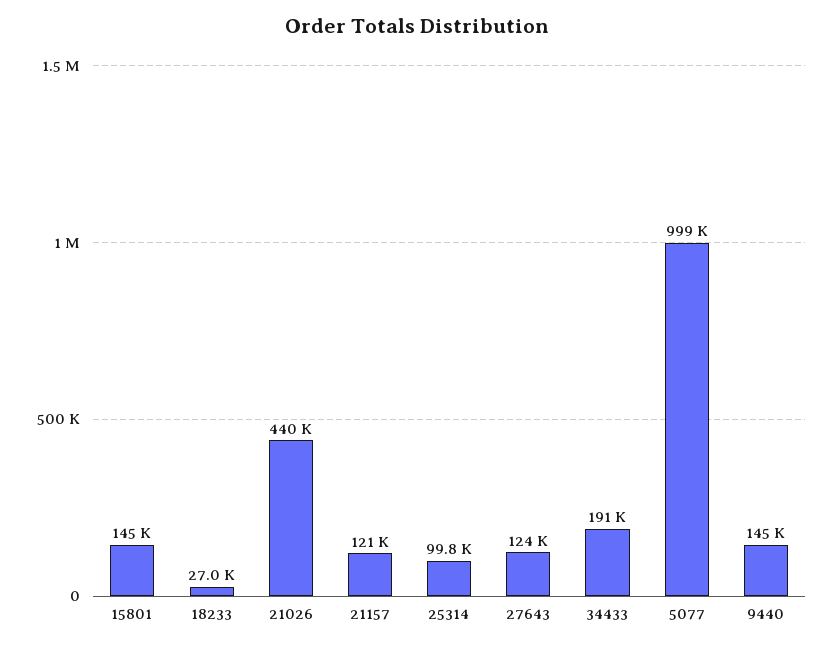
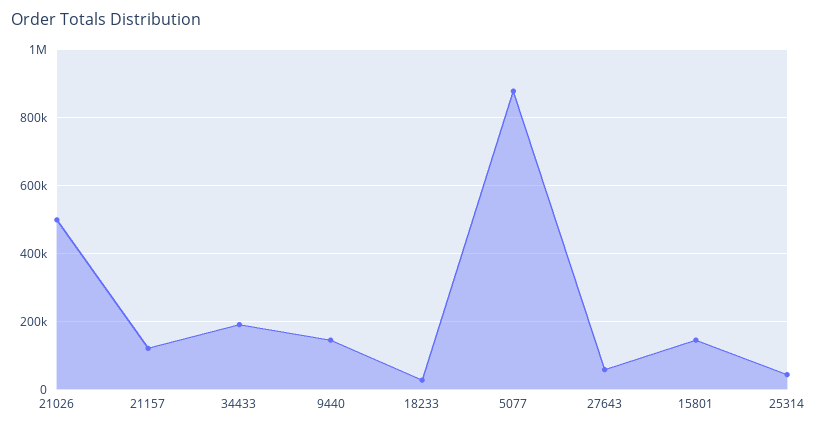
21026: 440000 -> 500000
25314: 99800 -> 40000
27643: 124000 -> 60000
5077: 999000 -> 880000

